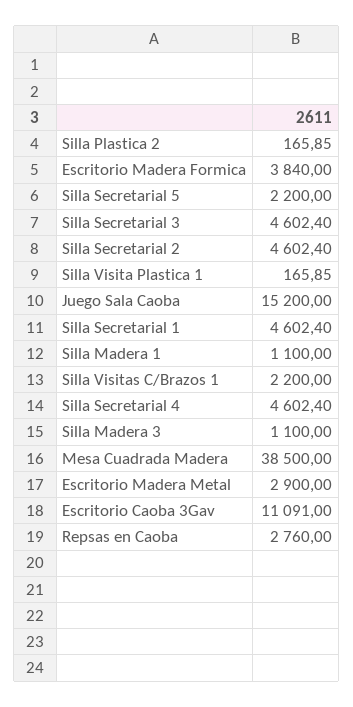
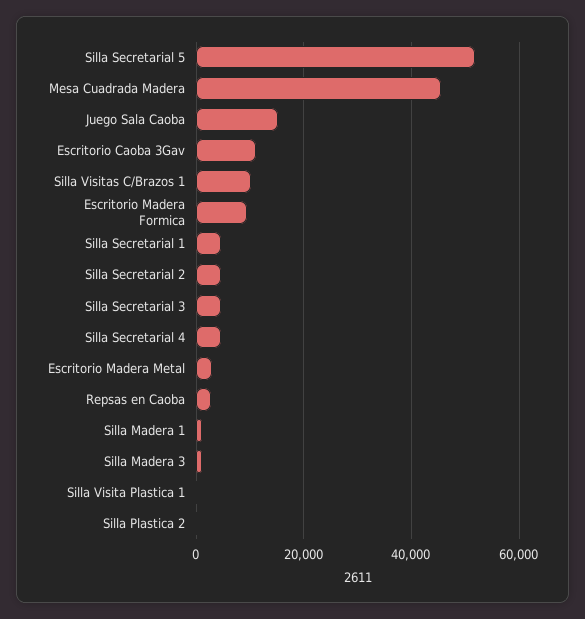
Escritorio Madera Formica: 3840 -> 10000
Silla Secretarial 5: 2200 -> 52000
Silla Visitas C/Brazos 1: 2200 -> 10000
Mesa Cuadrada Madera: 38500 -> 46000

